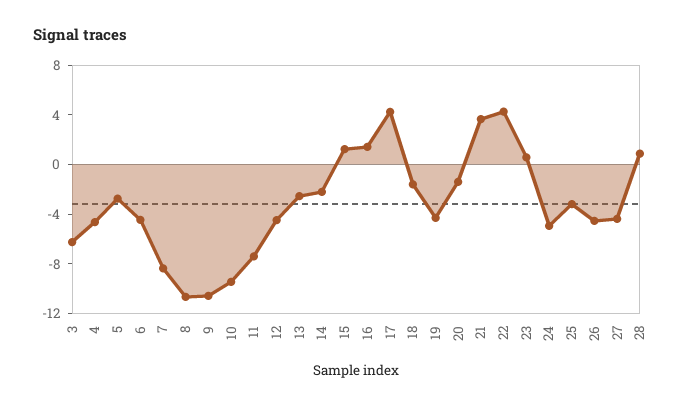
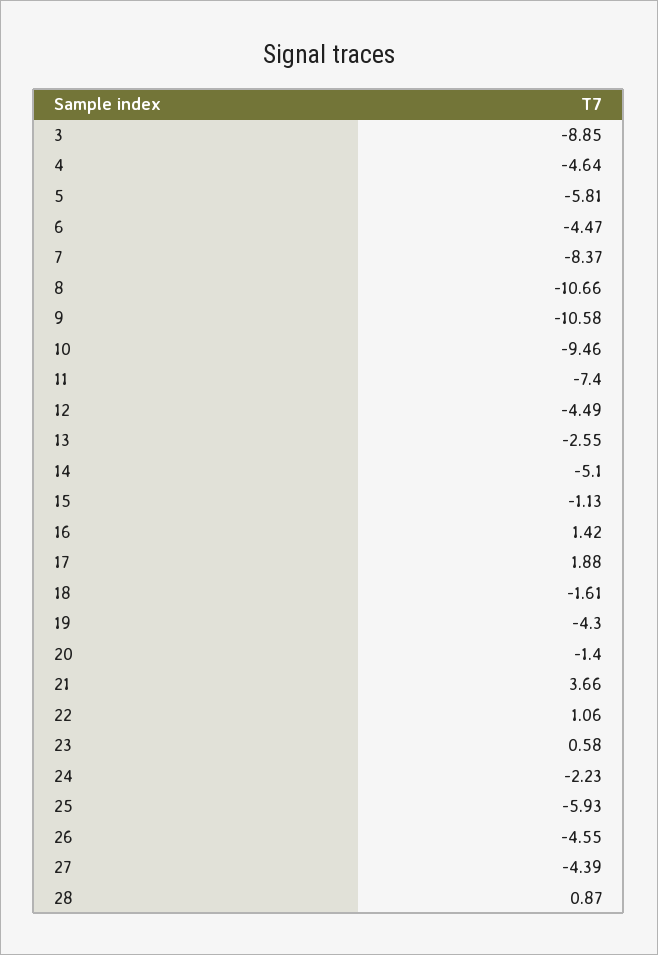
3: -6 -> -8.85
5: -3 -> -5.81
14: -2 -> -5.1
15: 1 -> -1.13
17: 4 -> 1.88
22: 4 -> 1.06
24: -5 -> -2.23
25: -3 -> -5.93

